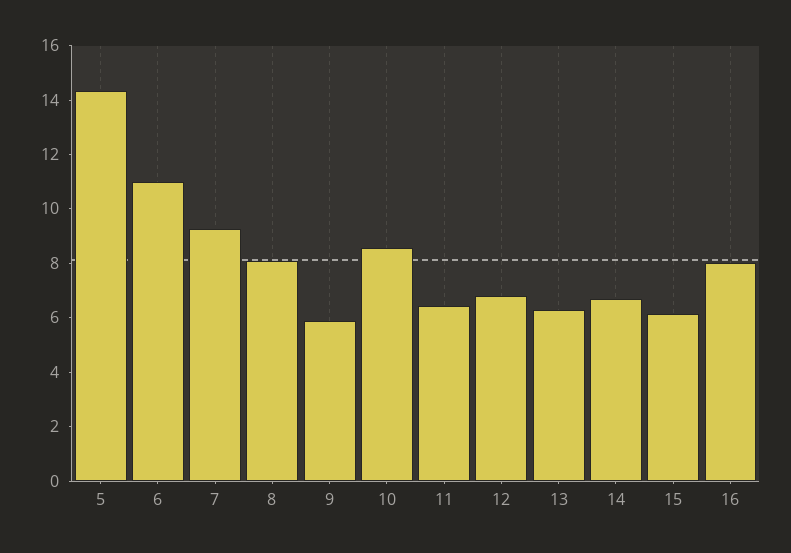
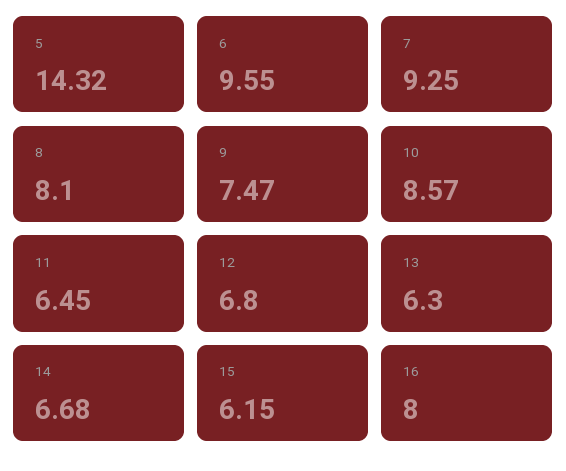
6: 11 -> 9.55
9: 6 -> 7.47

